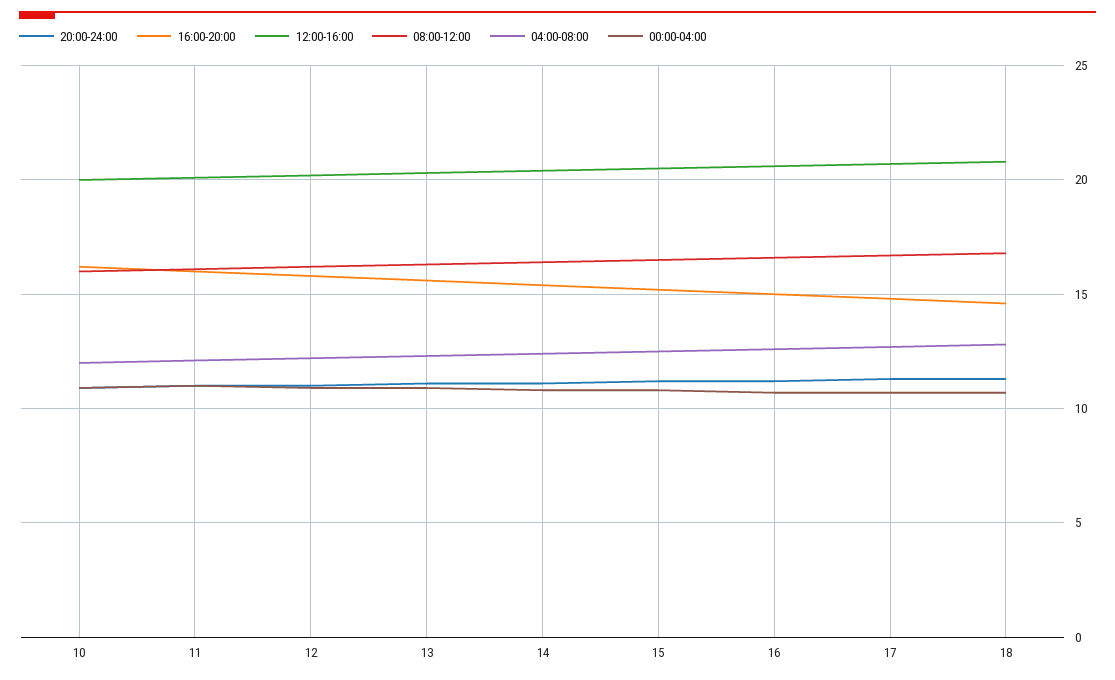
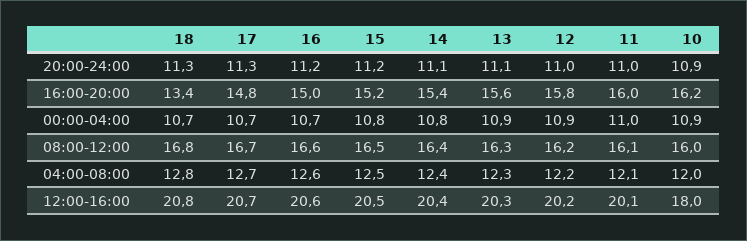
12:00-16:00, 10: 20 -> 18
16:00-20:00, 18: 14.5 -> 13.4

